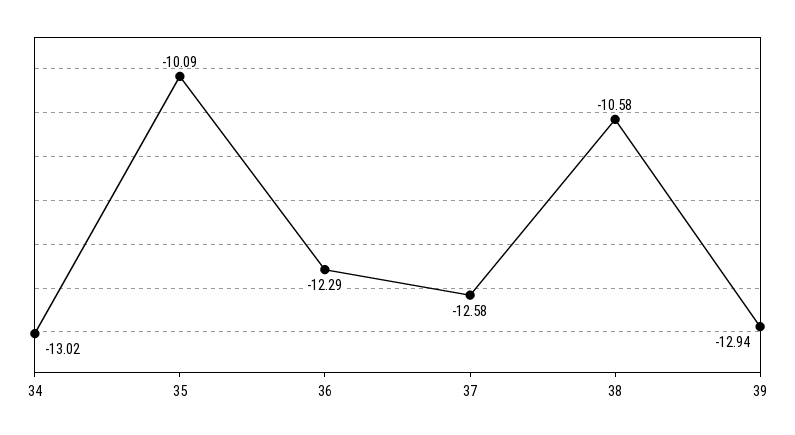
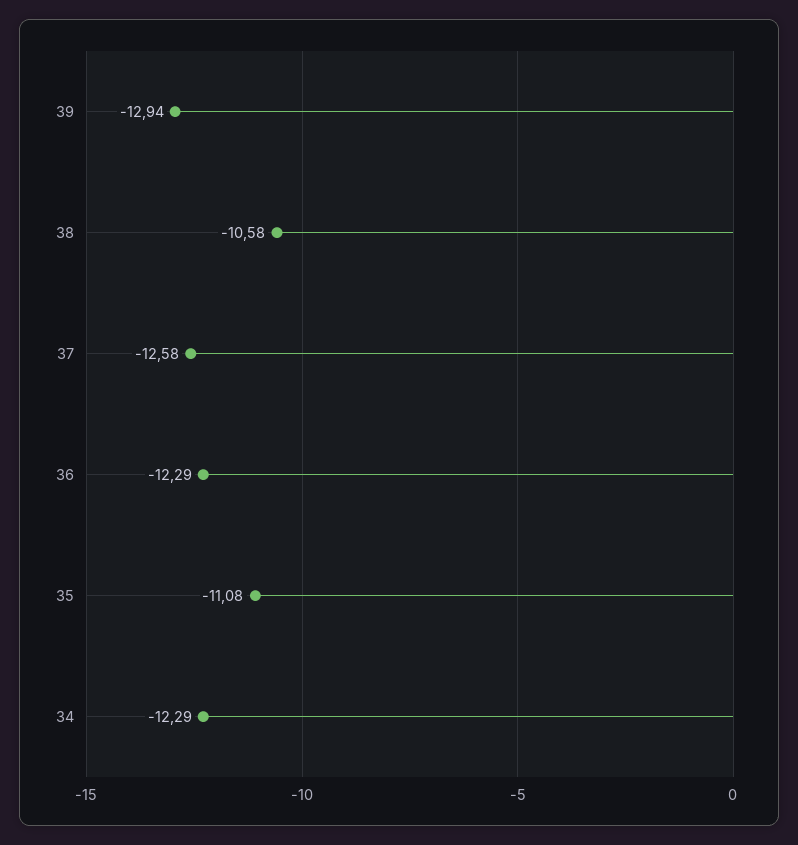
34: -13.02 -> -12.29
35: -10.09 -> -11.08

